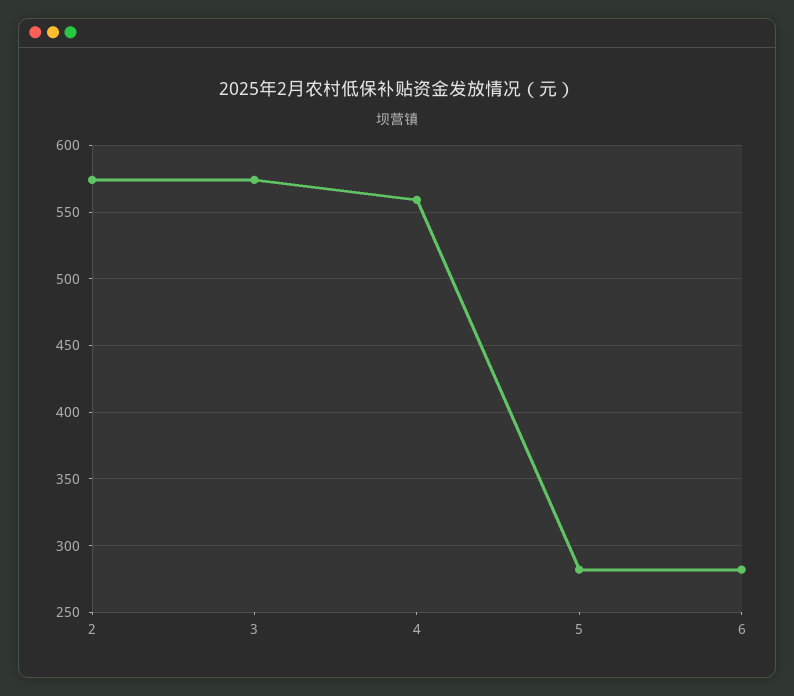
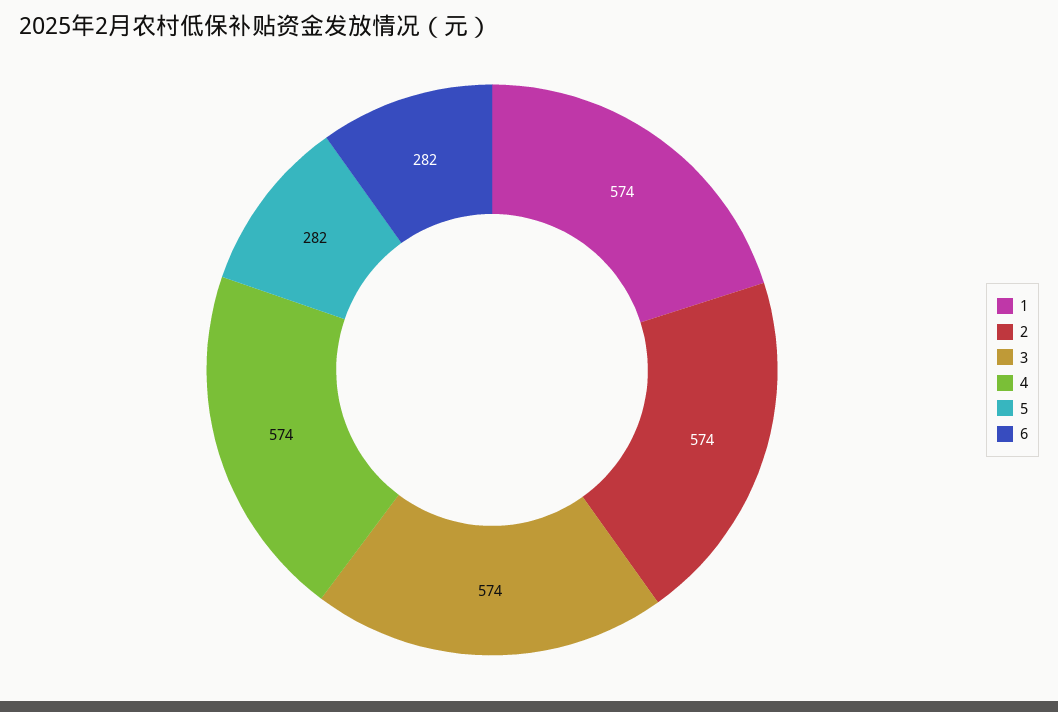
4: 560 -> 574
1: none -> 574

